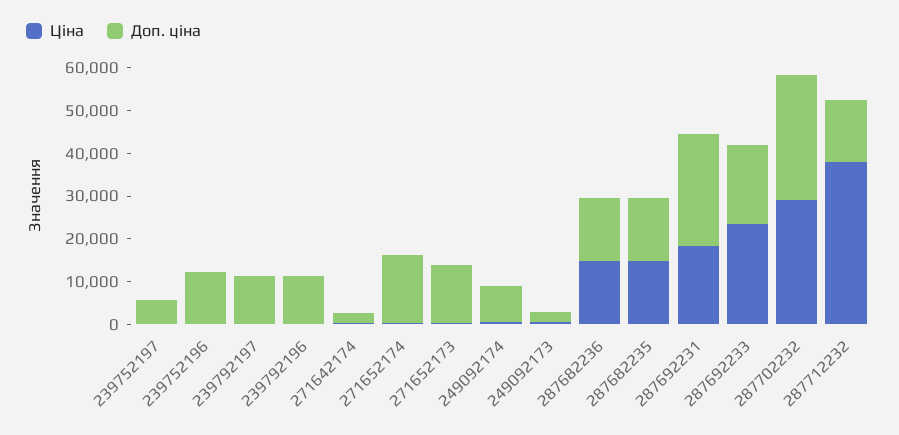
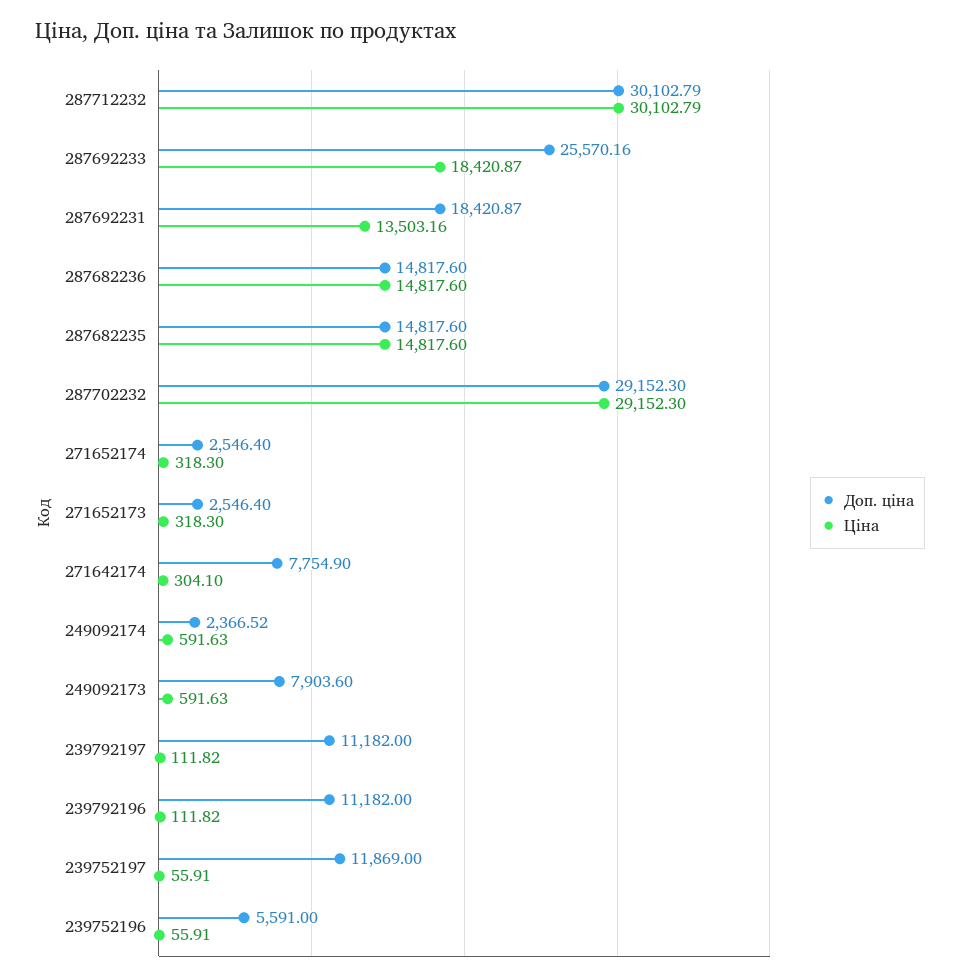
Доп. ціна, 239752197: 6000 -> 11869
Доп. ціна, 239752196: 12000 -> 5591
Доп. ціна, 271642174: 2000 -> 7754.9
Доп. ціна, 271652174: 16000 -> 2546.4
Доп. ціна, 271652173: 14000 -> 2546.4
Доп. ціна, 249092174: 8000 -> 2366.52
Доп. ціна, 249092173: 2000 -> 7903.6
Ціна, 287692231: 18000 -> 13503.16
Доп. ціна, 287692231: 26000 -> 18420.87
Ціна, 287692233: 24000 -> 18420.87
Доп. ціна, 287692233: 18000 -> 25570.16
Ціна, 287712232: 38000 -> 30102.79
Доп. ціна, 287712232: 14000 -> 30102.79

